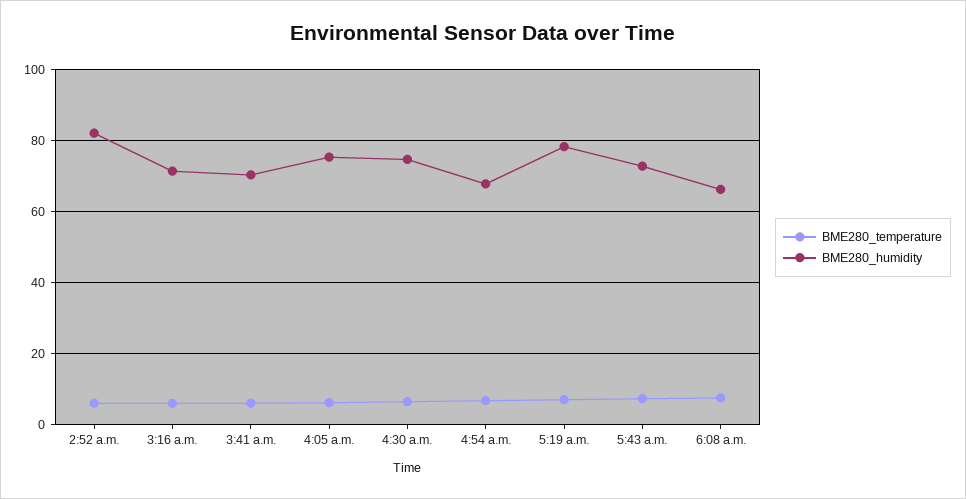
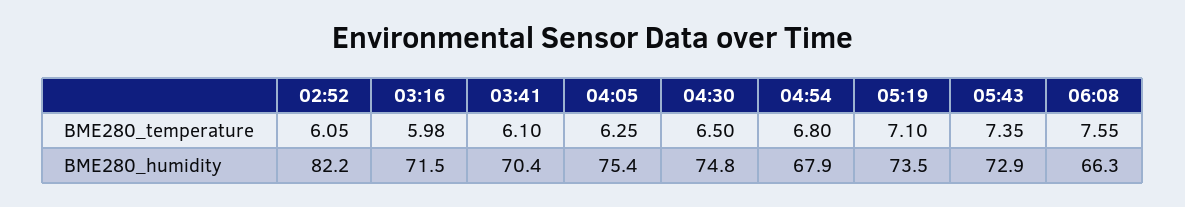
BME280_humidity, 5:19 a.m.: 78 -> 73.5

